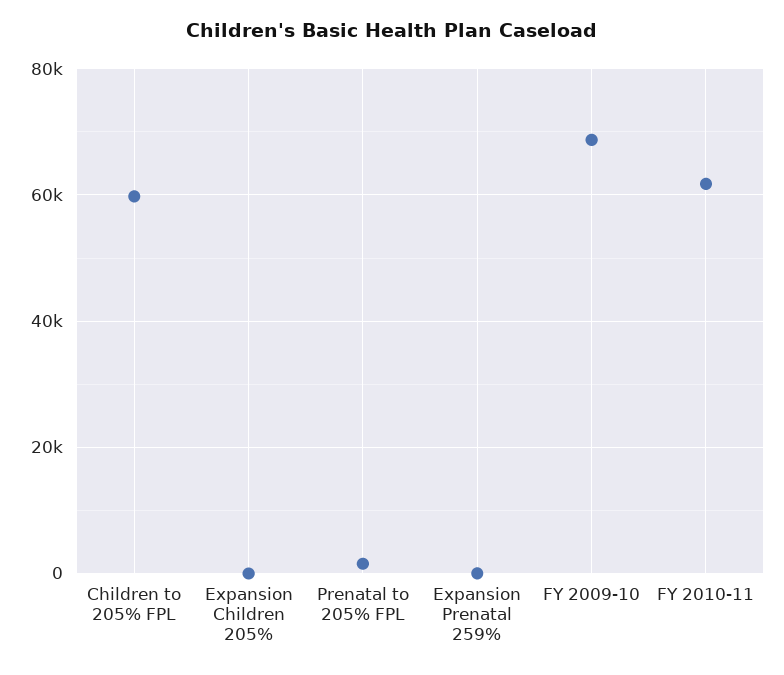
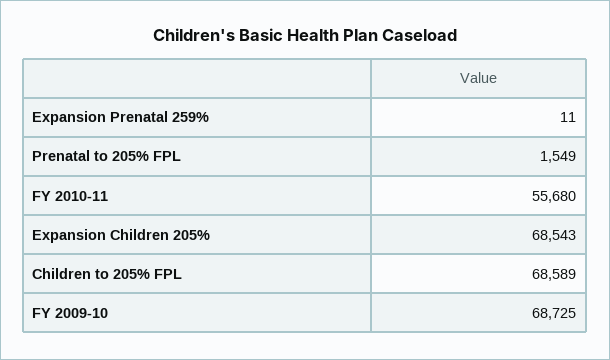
Children to 205% FPL: 60000 -> 68589
Expansion Children 205%: 0 -> 68543
FY 2010-11: 62000 -> 55680

